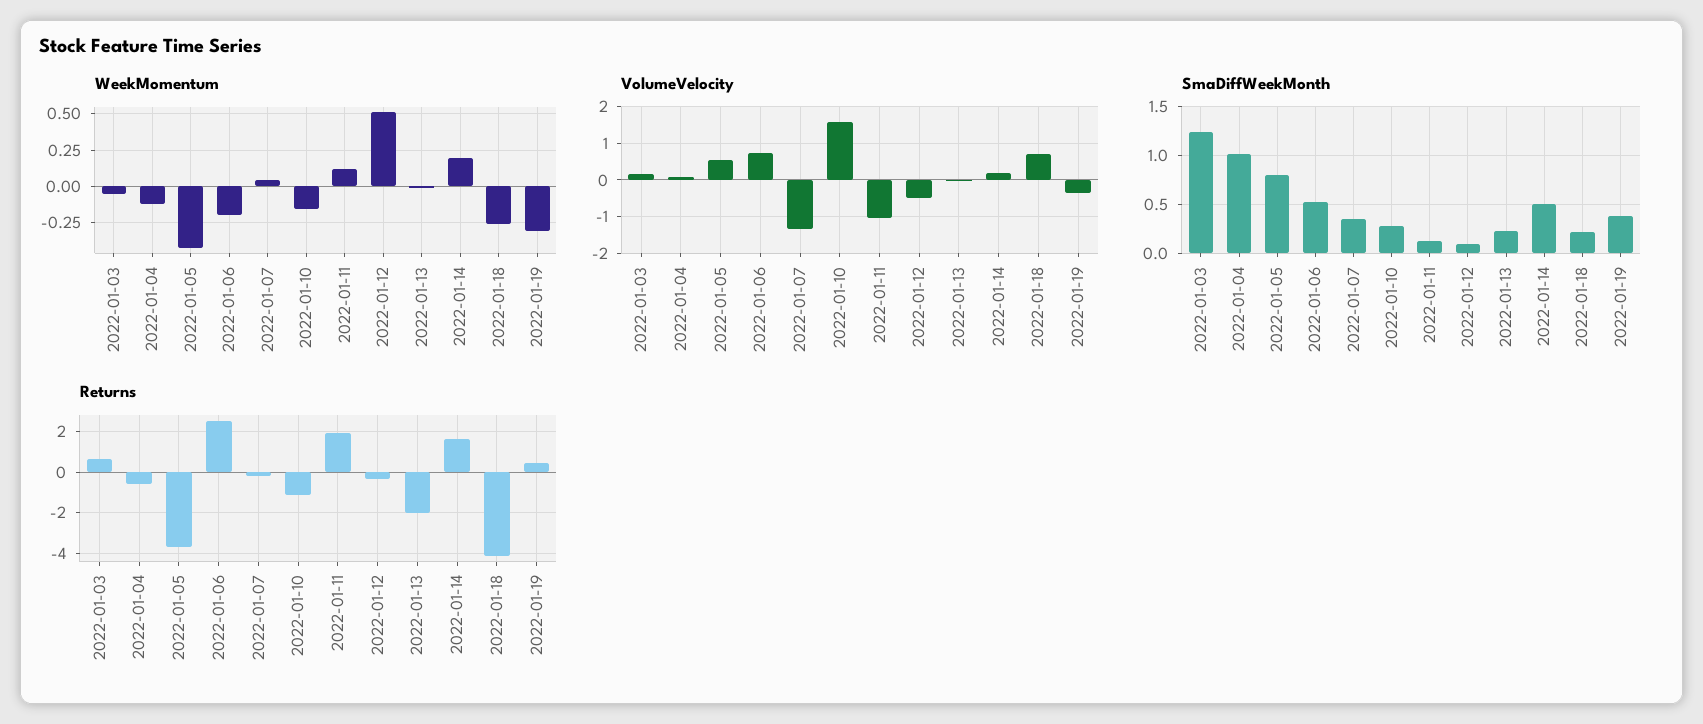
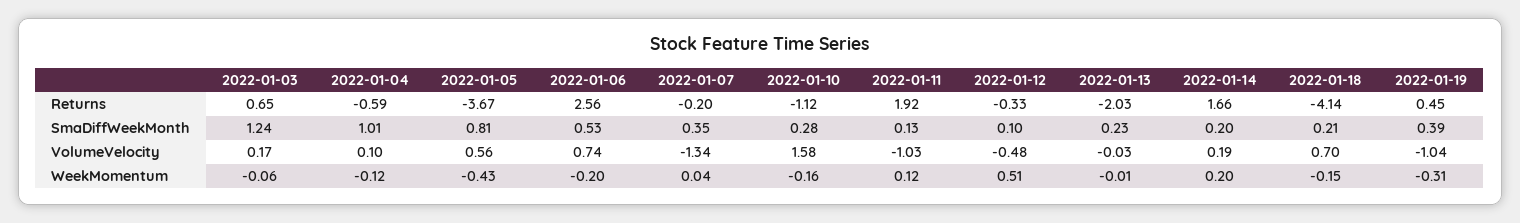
WeekMomentum, 2022-01-18: -0.25 -> -0.15
VolumeVelocity, 2022-01-19: -0.4 -> -1.04
SmaDiffWeekMonth, 2022-01-14: 0.5 -> 0.2

